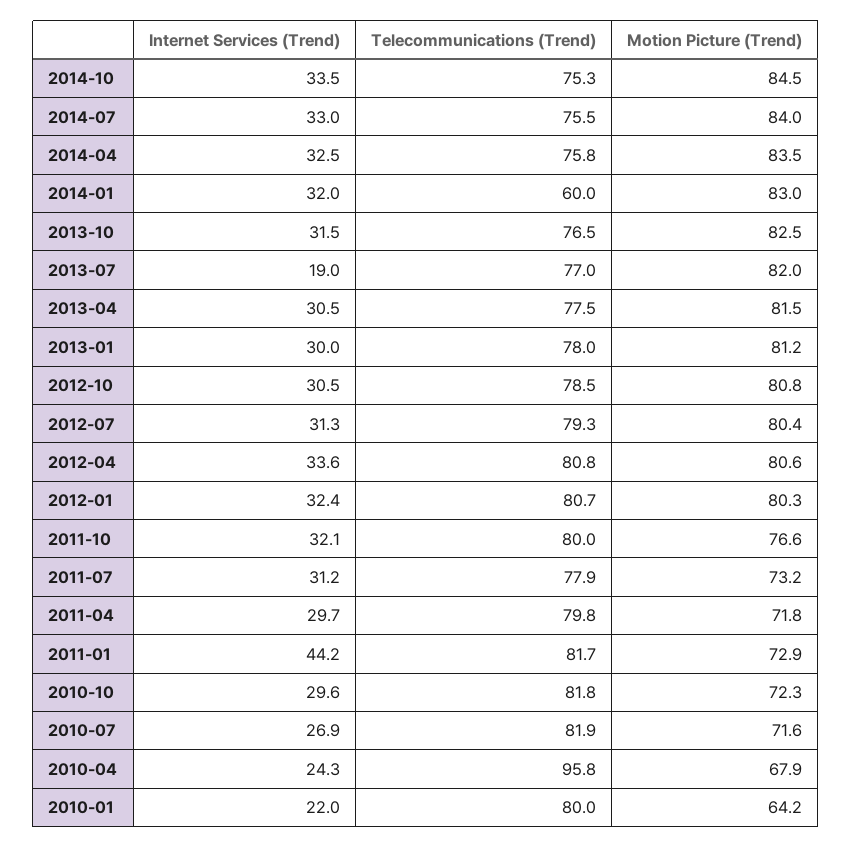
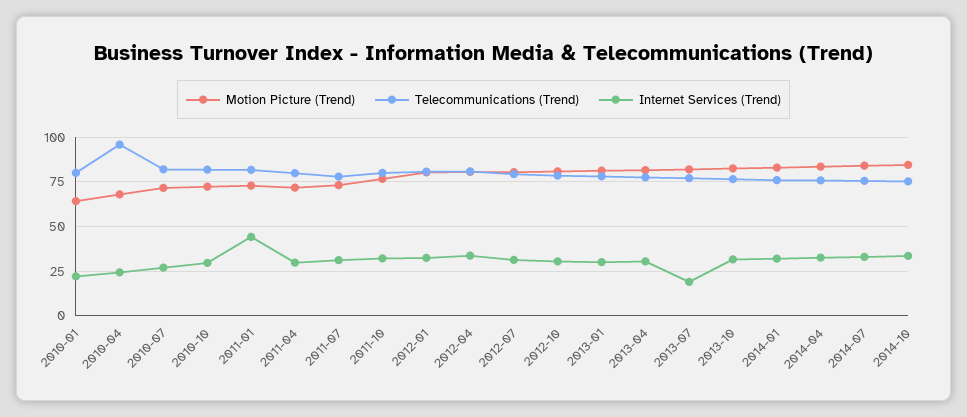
Telecommunications (Trend), 2014-01: 60 -> 75

